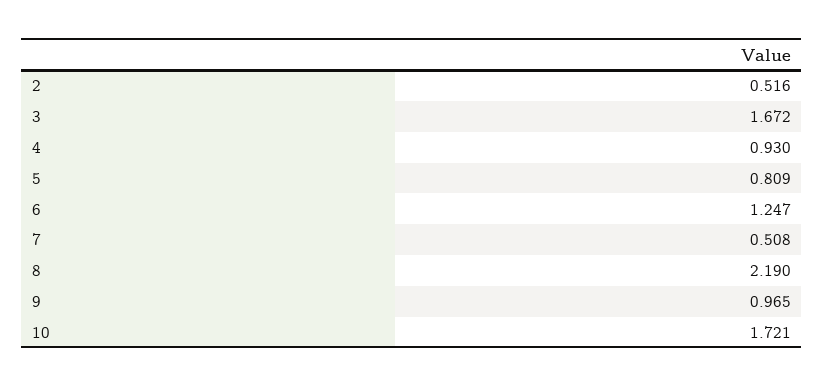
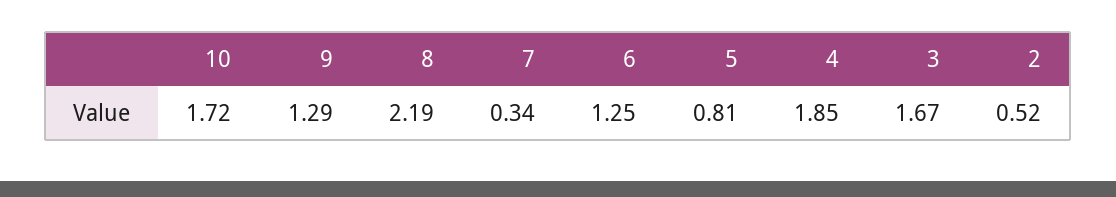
4: 0.93 -> 1.85
7: 0.508 -> 0.34
9: 0.965 -> 1.29

